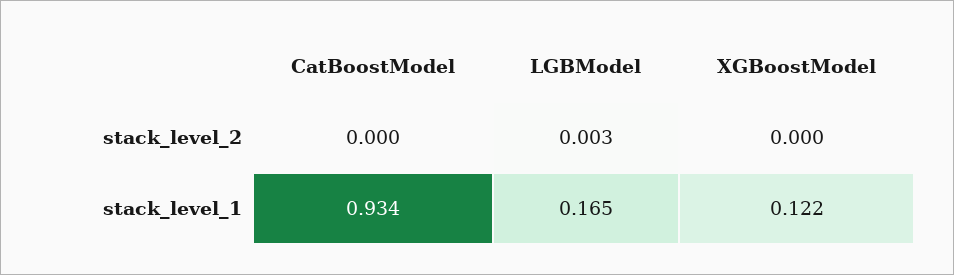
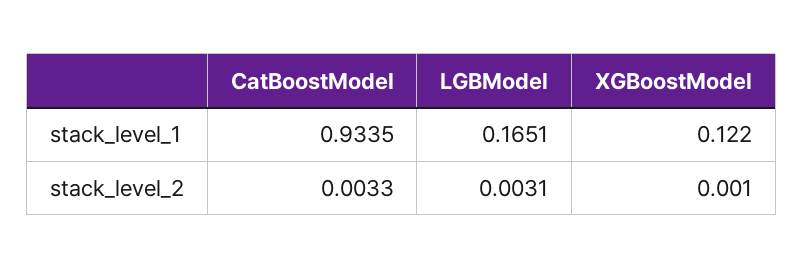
CatBoostModel, stack_level_2: 0 -> 0.0033
XGBoostModel, stack_level_2: 0 -> 0.001

